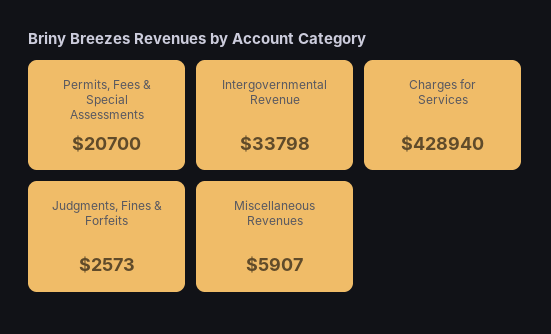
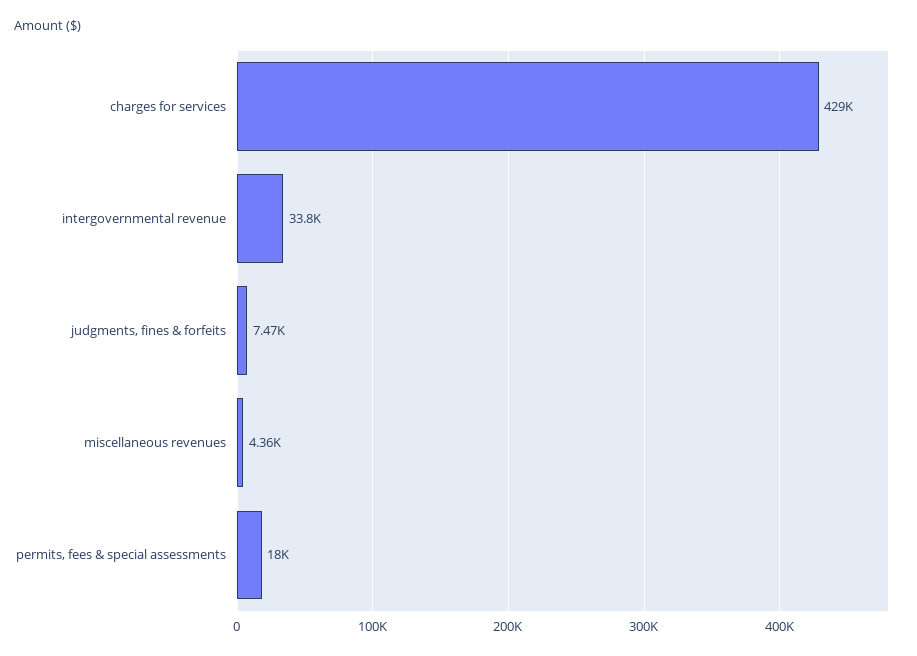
Permits, Fees & Special Assessments: 20700 -> 18000
Judgments, Fines & Forfeits: 2573 -> 7470
Miscellaneous Revenues: 5907 -> 4360

